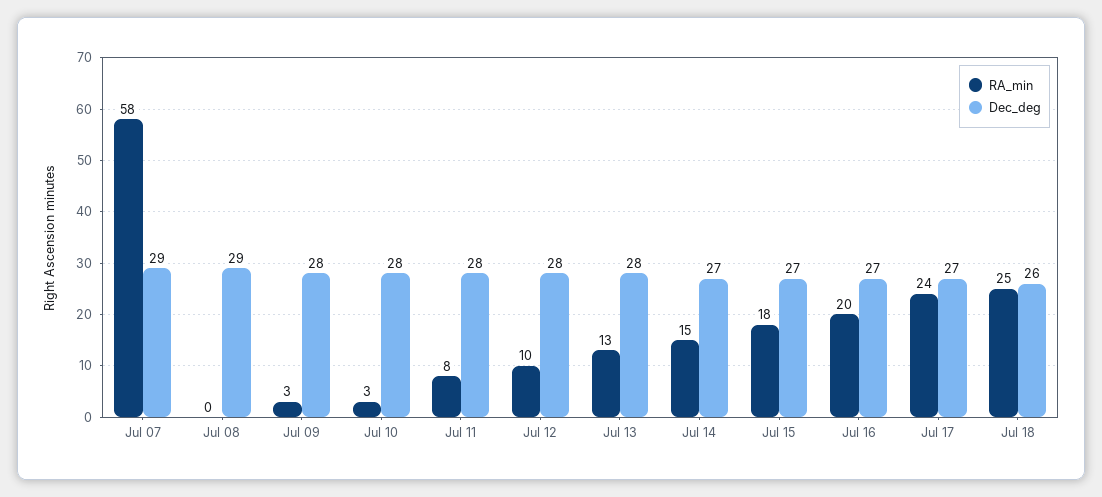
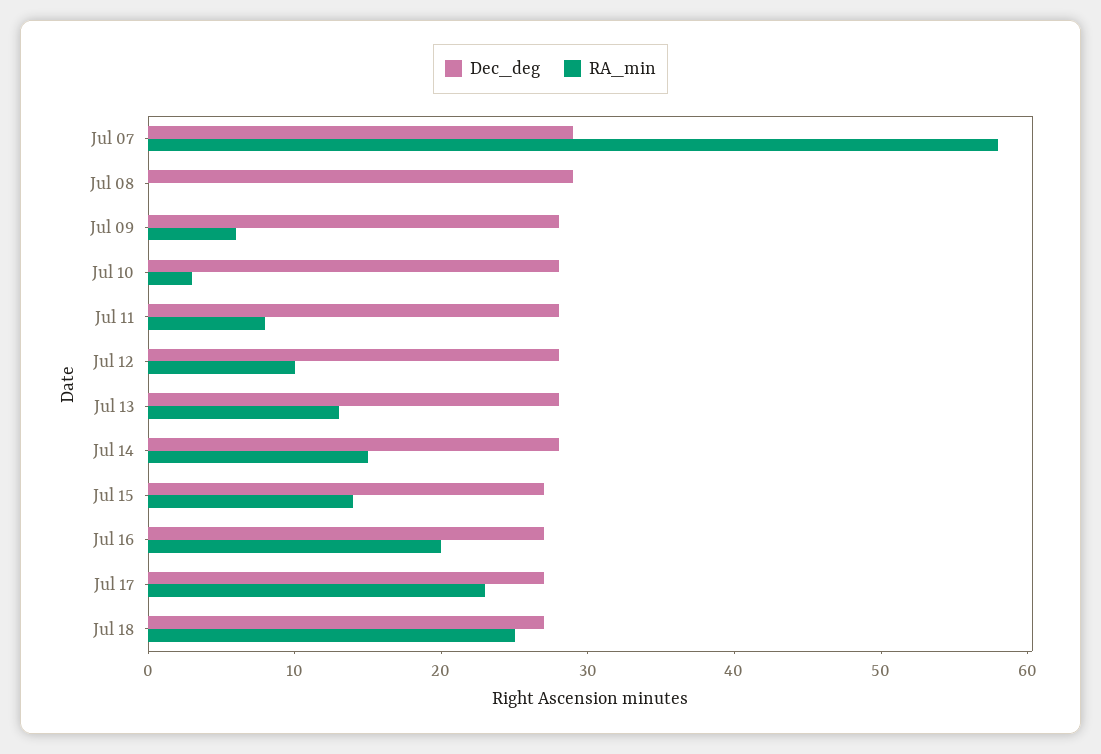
RA_min, Jul 09: 3 -> 6
Dec_deg, Jul 14: 27 -> 28
RA_min, Jul 15: 18 -> 14
RA_min, Jul 17: 24 -> 23
Dec_deg, Jul 18: 26 -> 27

